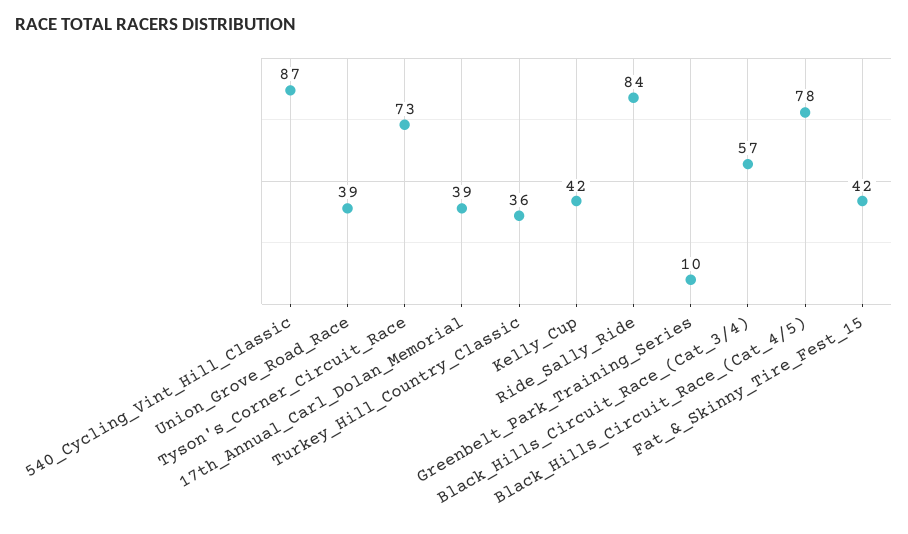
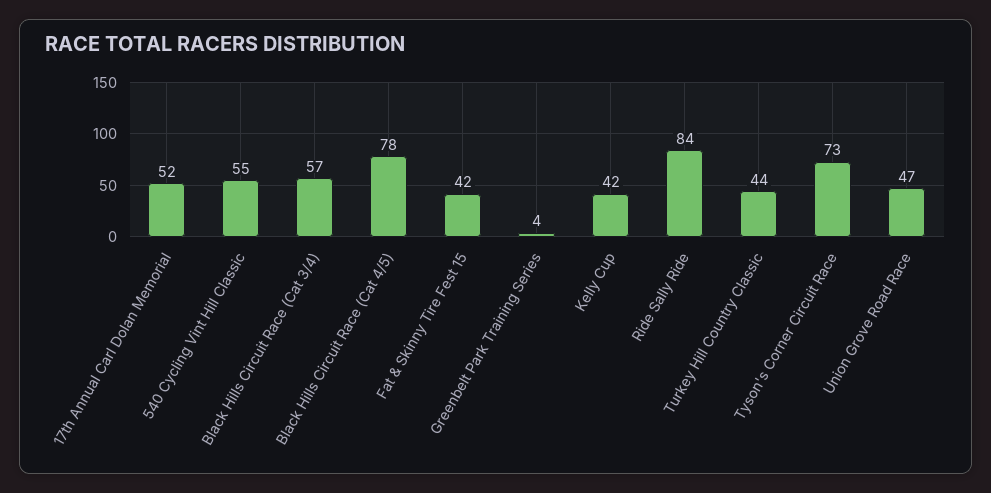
540_Cycling_Vint_Hill_Classic: 87 -> 55
Union_Grove_Road_Race: 39 -> 47
17th_Annual_Carl_Dolan_Memorial: 39 -> 52
Turkey_Hill_Country_Classic: 36 -> 44
Greenbelt_Park_Training_Series: 10 -> 4

